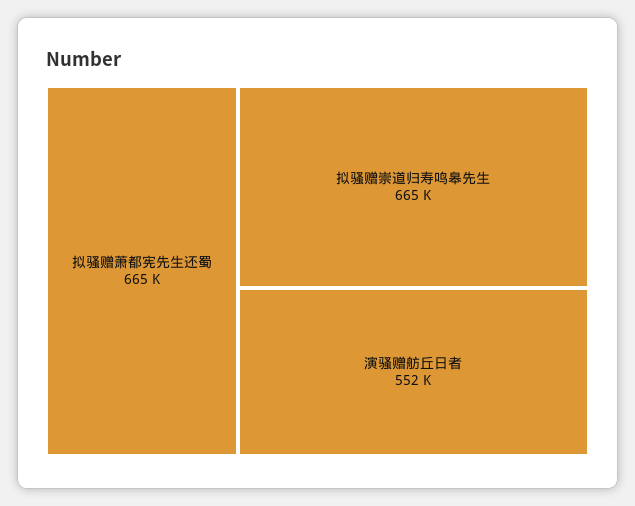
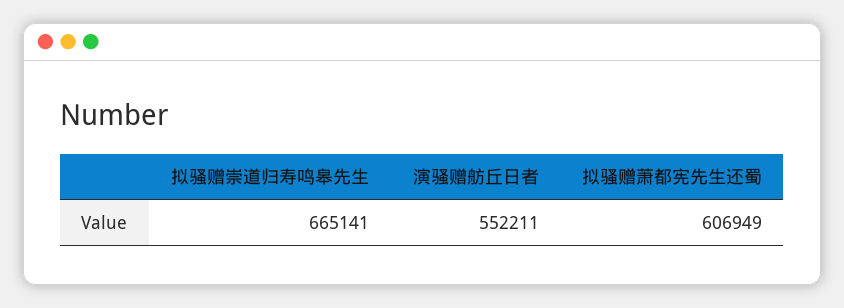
拟骚赠萧都宪先生还蜀: 665000 -> 606949

